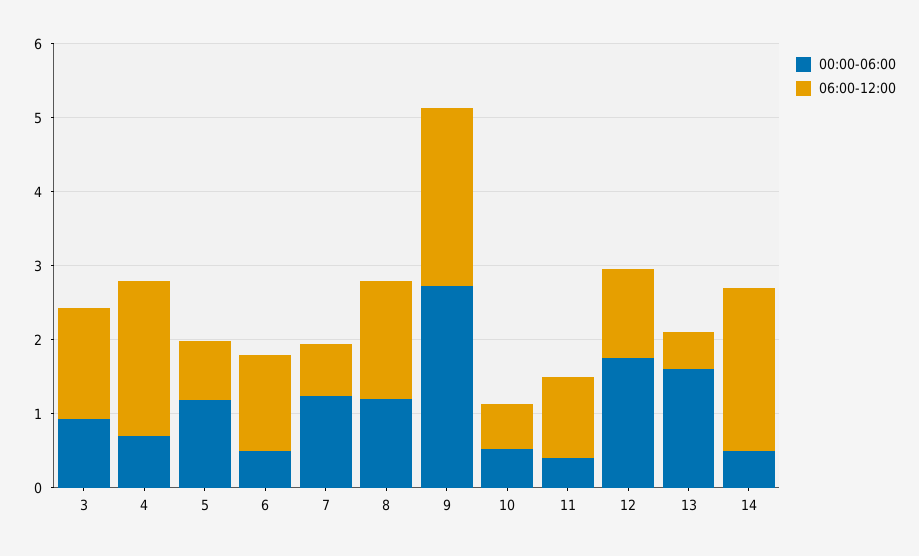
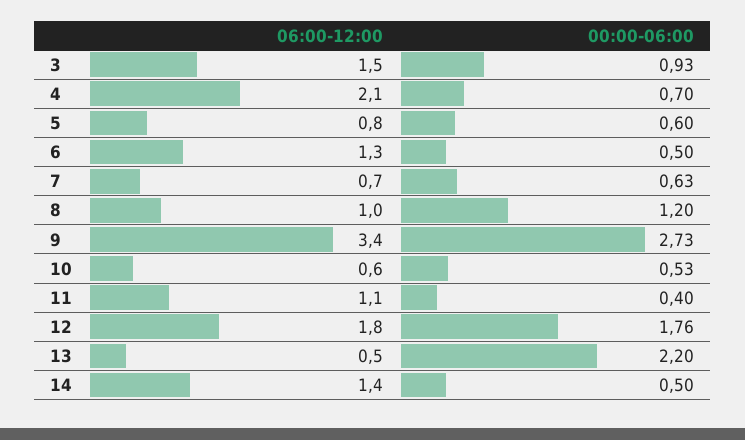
00:00-06:00, 5: 1.2 -> 0.6
00:00-06:00, 7: 1.2 -> 0.63
06:00-12:00, 8: 1.6 -> 1
06:00-12:00, 9: 2.4 -> 3.4
06:00-12:00, 12: 1.2 -> 1.8
00:00-06:00, 13: 1.6 -> 2.2
06:00-12:00, 14: 2.2 -> 1.4

